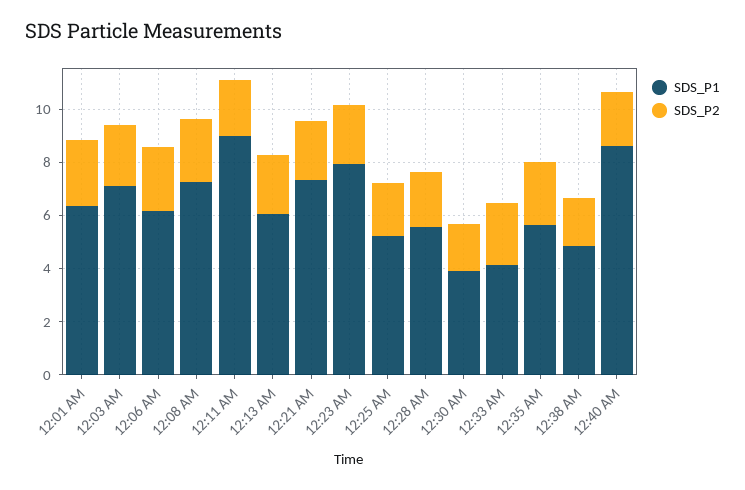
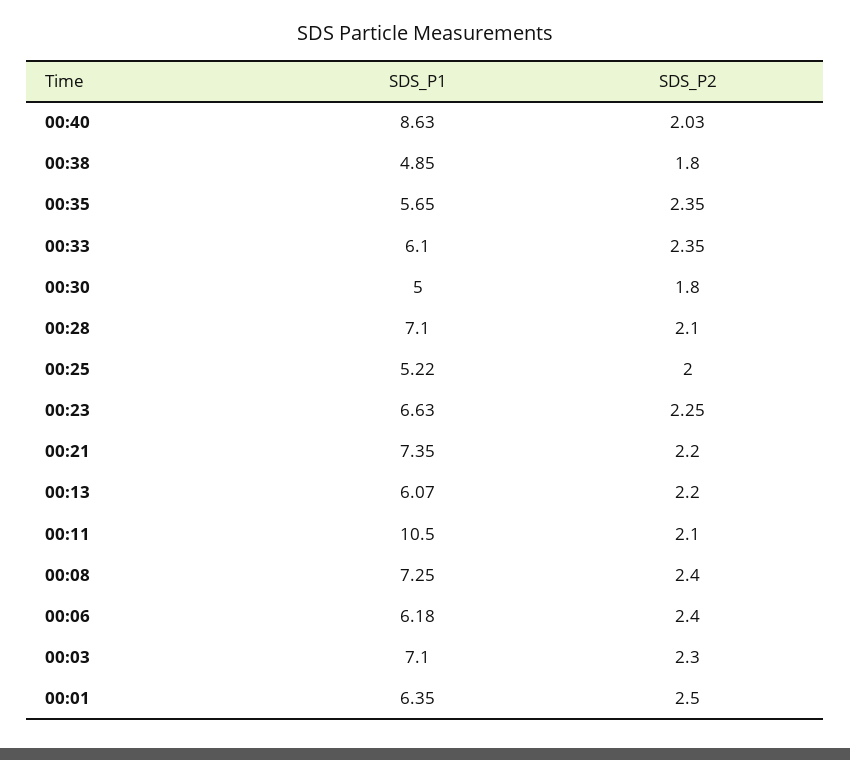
SDS_P1, 12:11 AM: 9 -> 10.5
SDS_P1, 12:23 AM: 8 -> 6.63
SDS_P1, 12:28 AM: 5.5 -> 7.1
SDS_P1, 12:30 AM: 4 -> 5
SDS_P1, 12:33 AM: 4 -> 6.1

